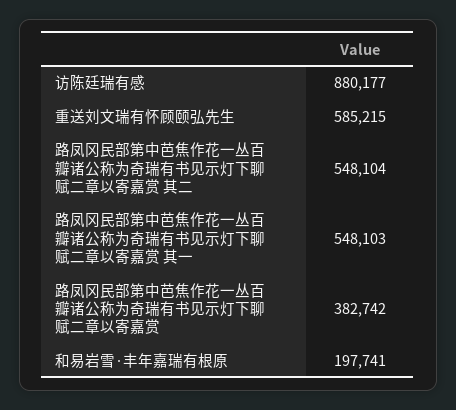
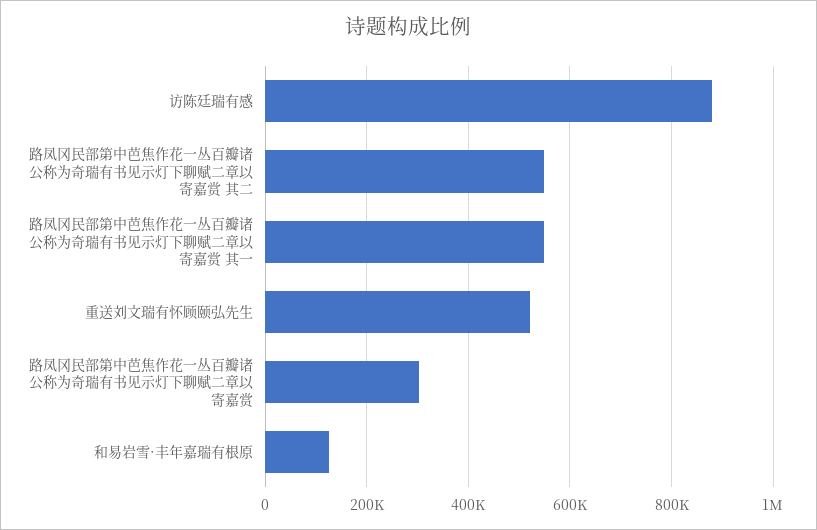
重送刘文瑞有怀顾颐弘先生: 585215 -> 520000
路凤冈民部第中芭焦作花一丛百瓣诸公称为奇瑞有书见示灯下聊赋二章以寄嘉赏: 382742 -> 300000
和易岩雪·丰年嘉瑞有根原: 197741 -> 120000

